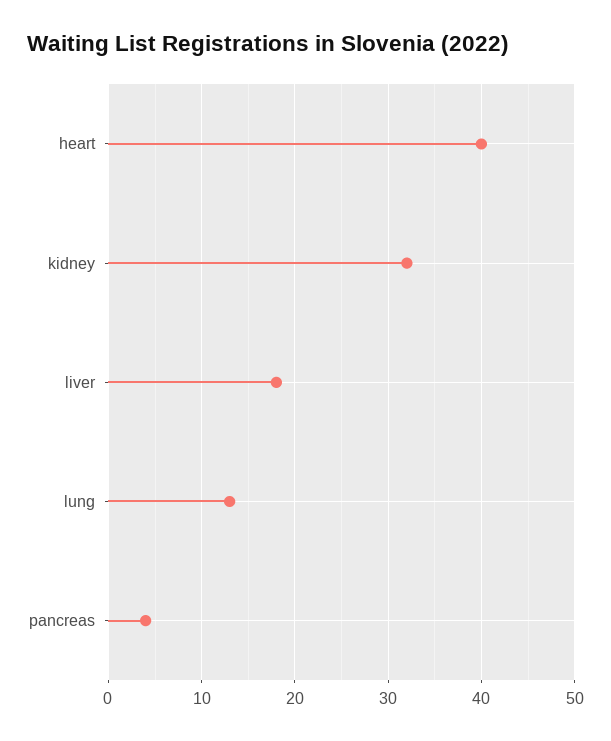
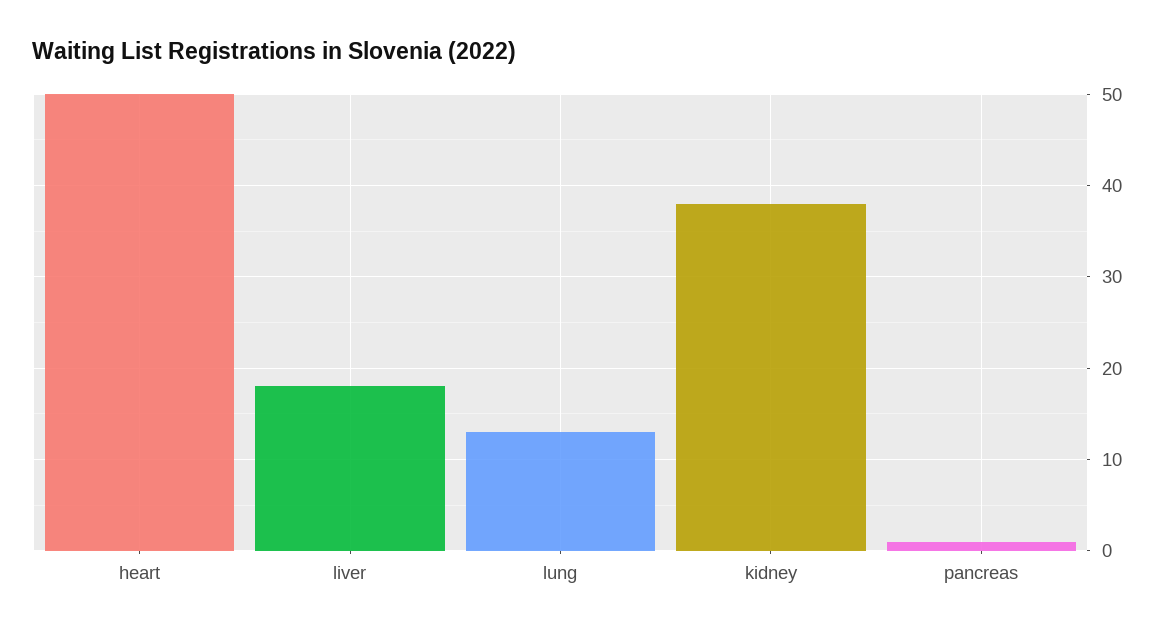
heart: 40 -> 50
kidney: 32 -> 38
pancreas: 4 -> 1

